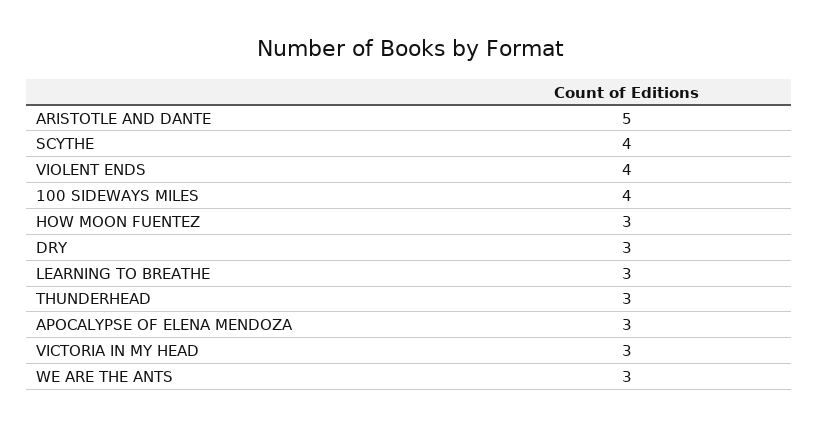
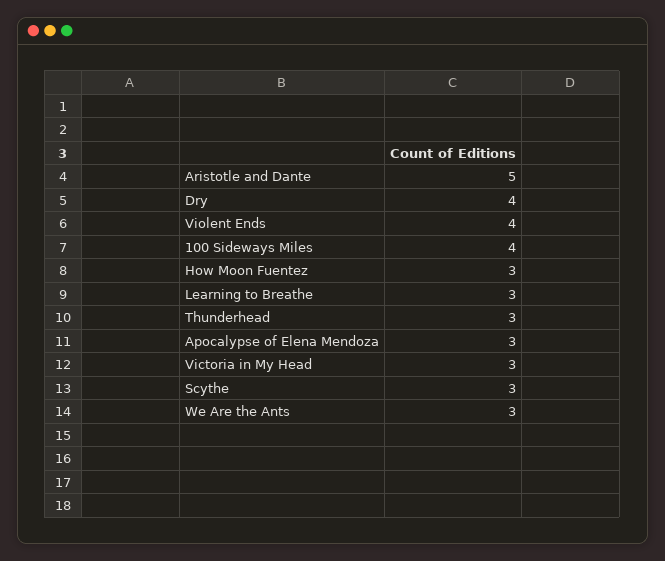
SCYTHE: 4 -> 3
DRY: 3 -> 4

